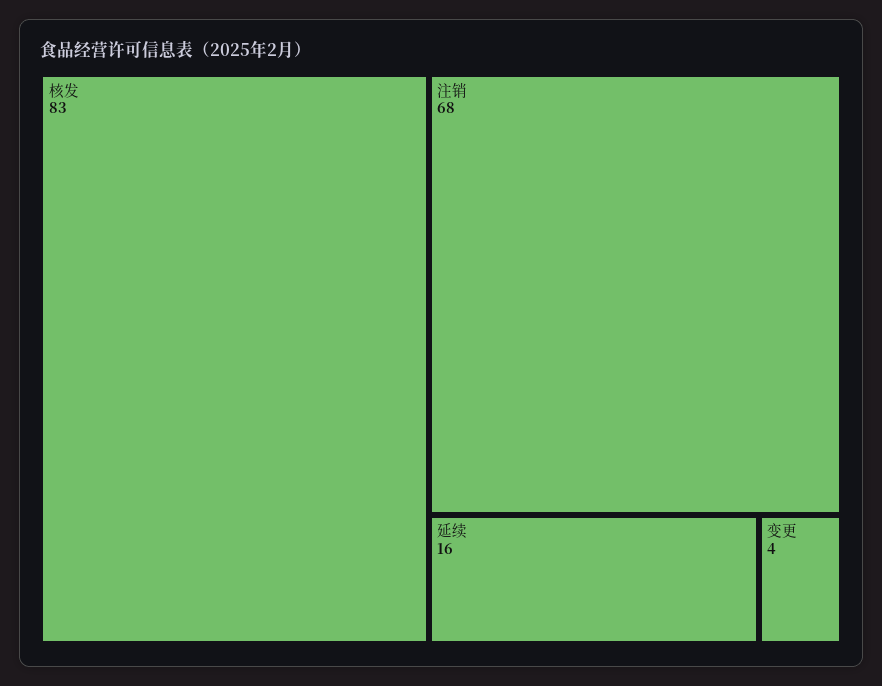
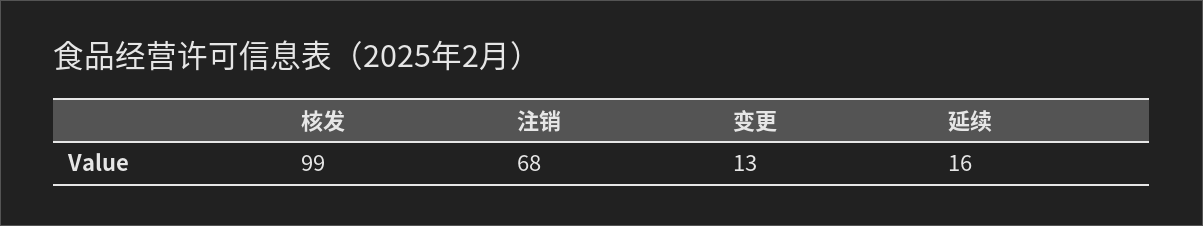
核发: 83 -> 99
变更: 4 -> 13

